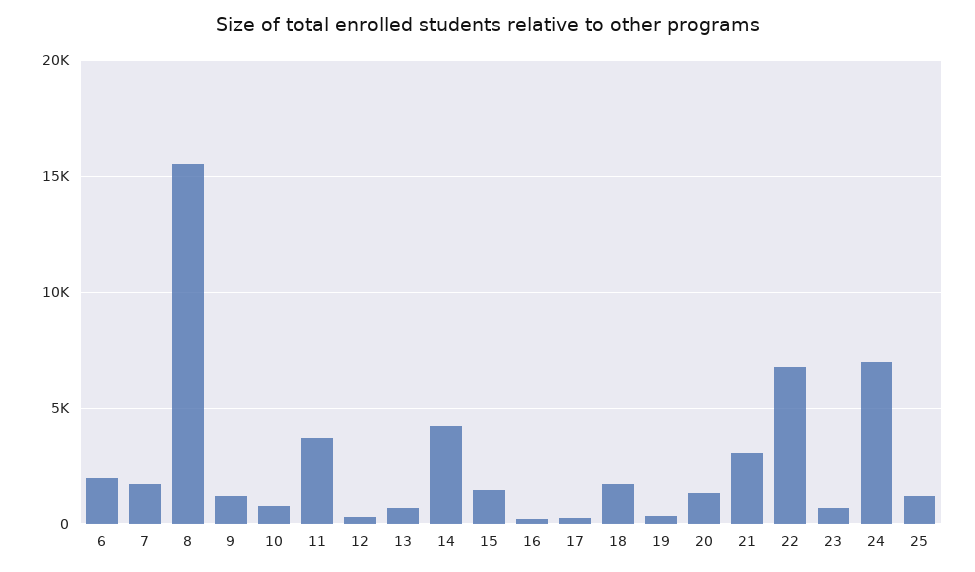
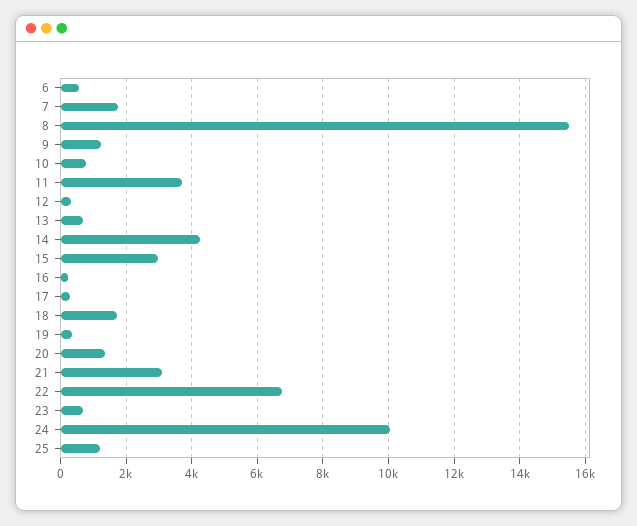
6: 2000 -> 600
15: 1500 -> 3000
24: 7000 -> 10000

